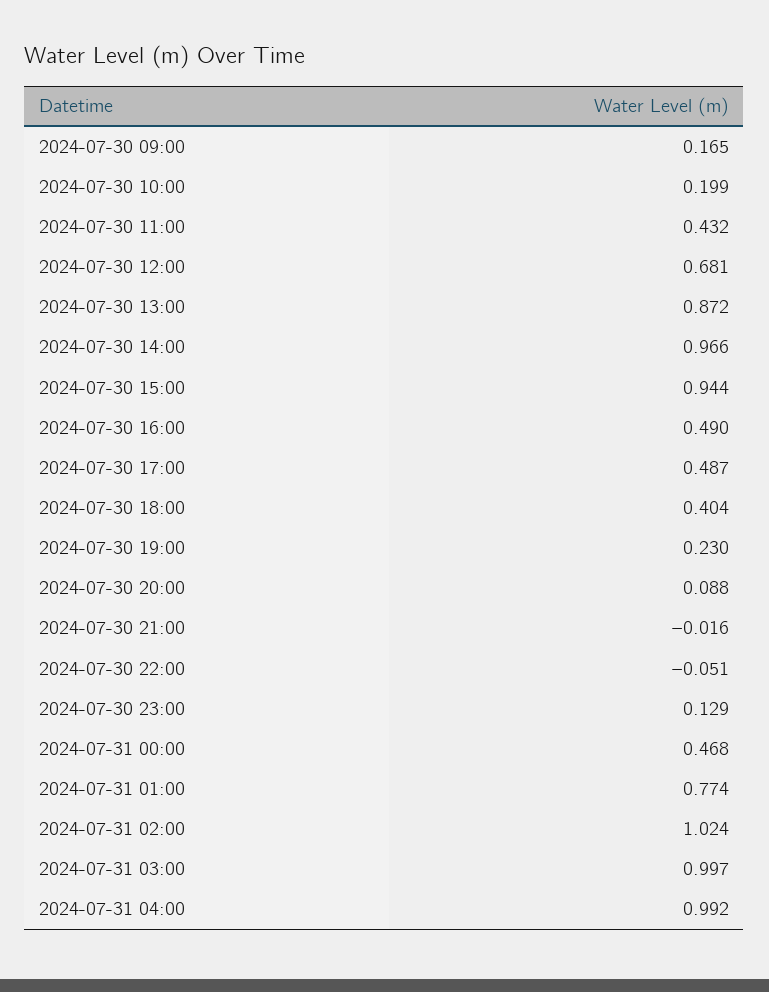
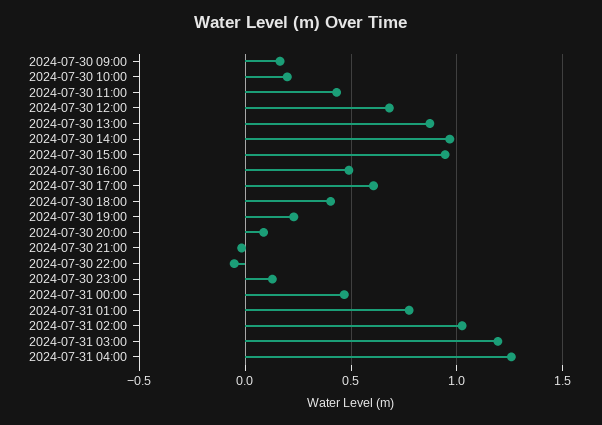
2024-07-30 17:00: 0.487 -> 0.6
2024-07-31 03:00: 0.997 -> 1.2
2024-07-31 04:00: 0.992 -> 1.25

